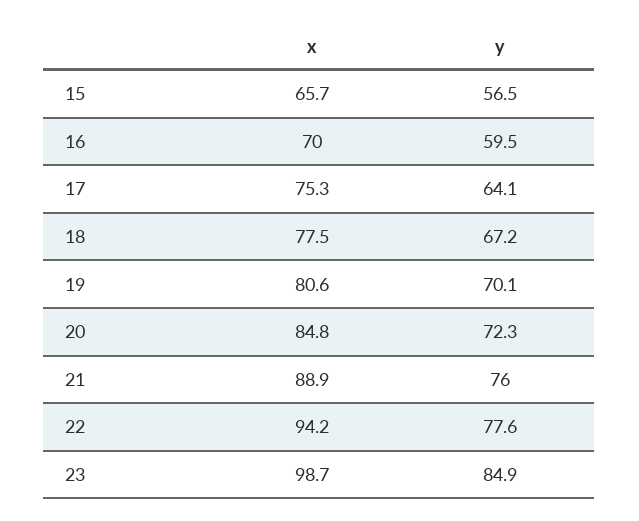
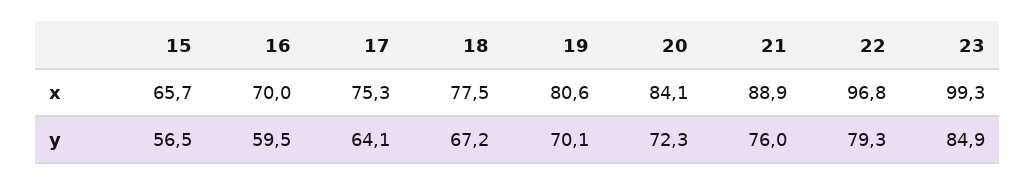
x, 20: 84.8 -> 84.1
x, 22: 94.2 -> 96.8
y, 22: 77.6 -> 79.3
x, 23: 98.7 -> 99.3

